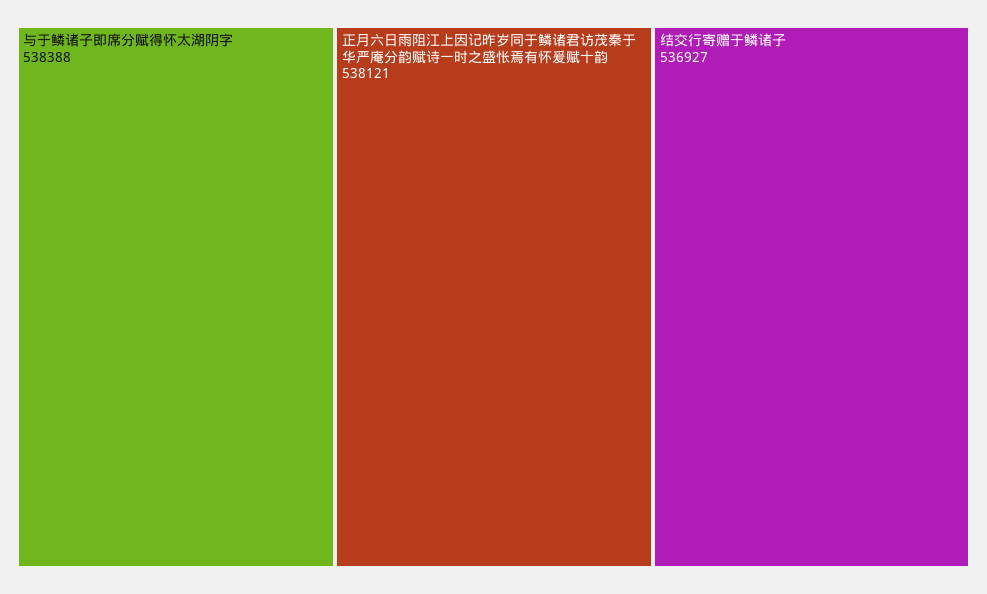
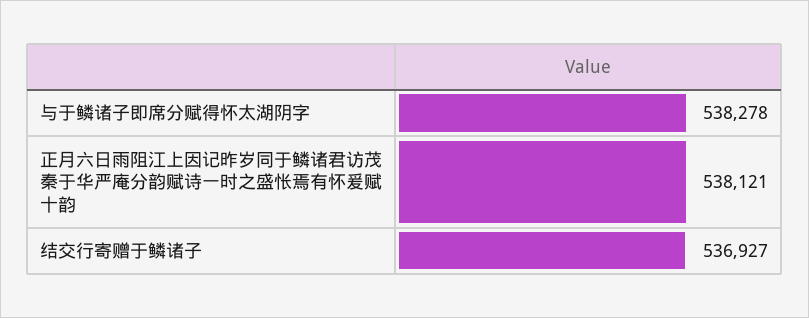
与于鳞诸子即席分赋得怀太湖阴字: 538388 -> 538278

